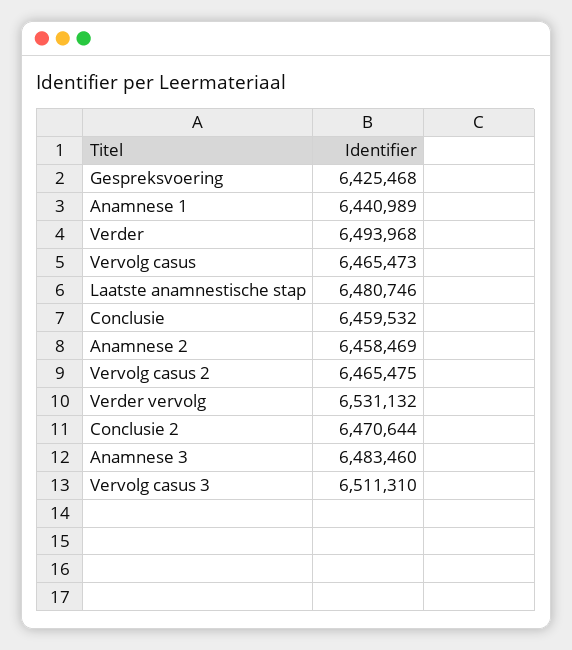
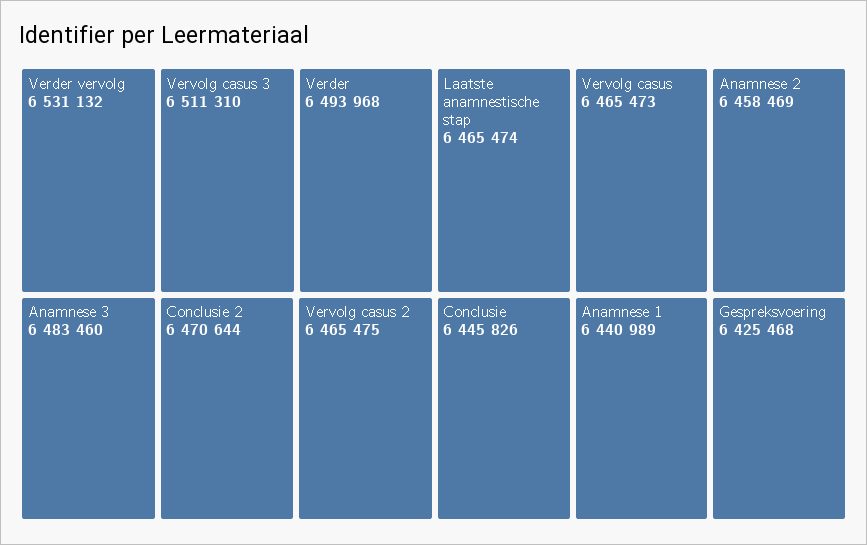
Laatste anamnestische stap: 6480746 -> 6465474
Conclusie: 6459532 -> 6445826

